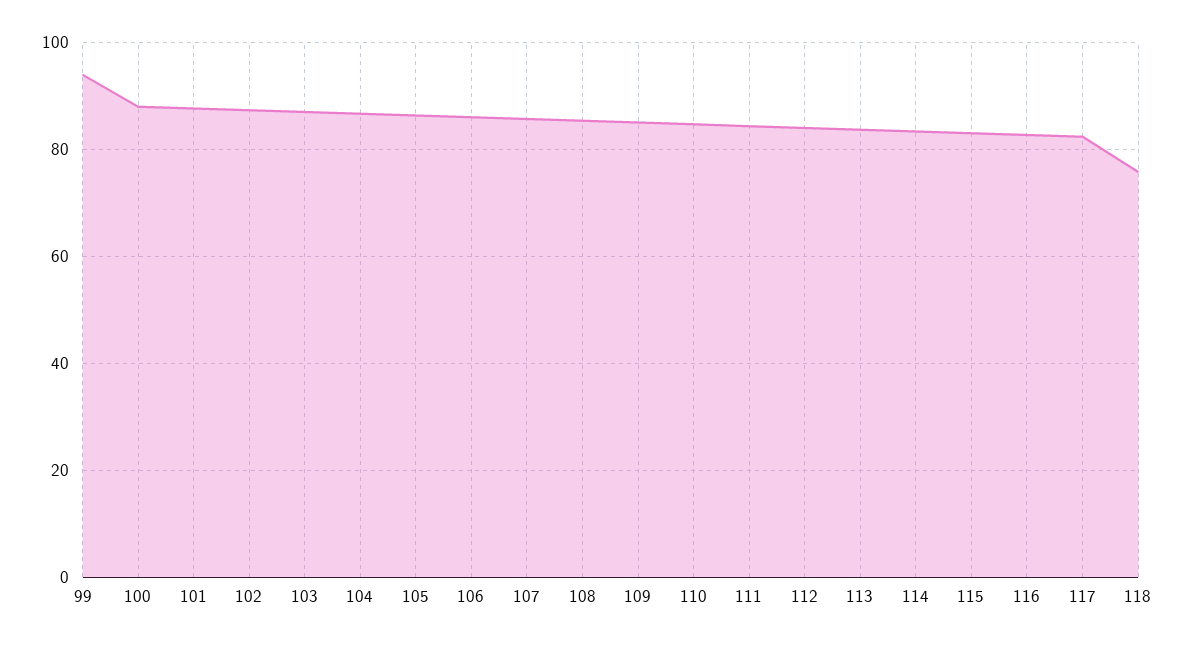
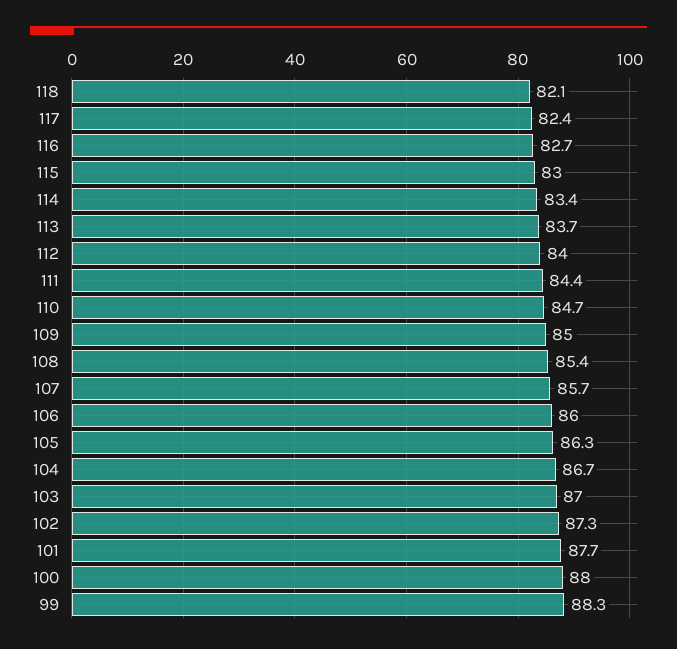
99: 94 -> 88.3
118: 76 -> 82.1

